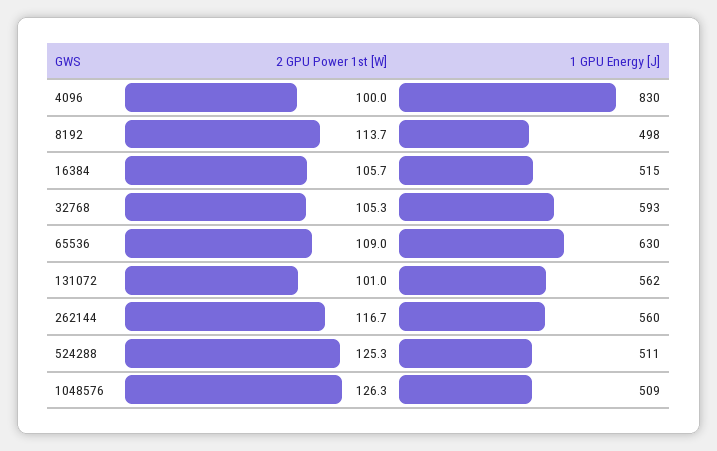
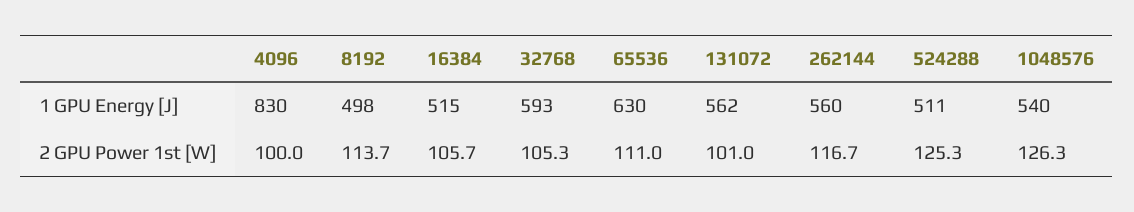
2 GPU Power 1st [W], 65536: 109 -> 111
1 GPU Energy [J], 1048576: 509 -> 540

